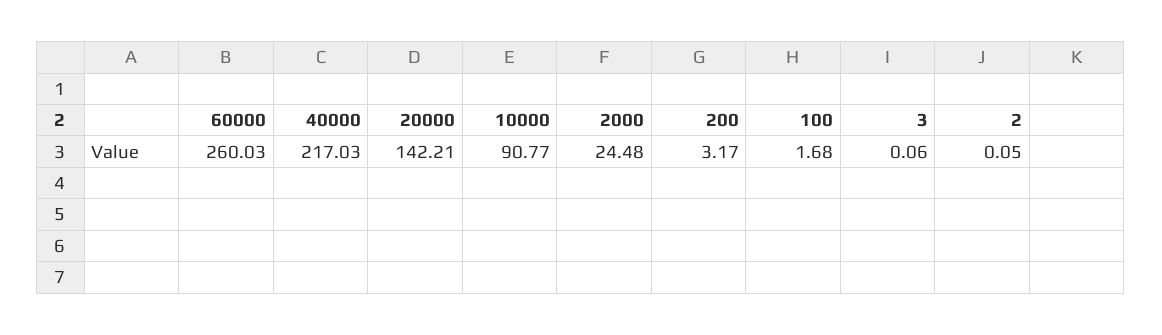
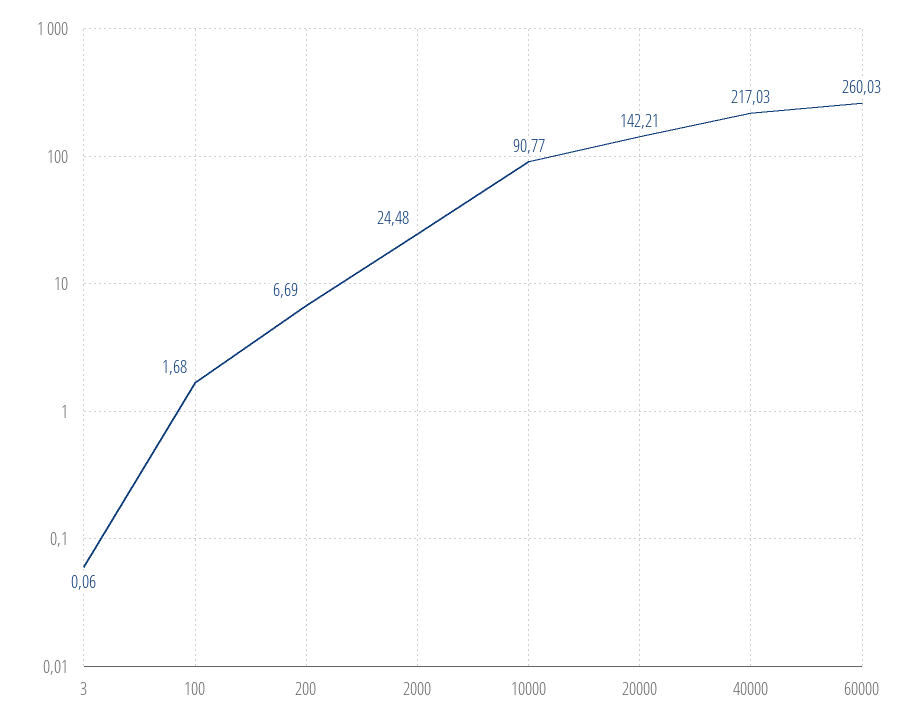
200: 3.17 -> 6.69
2: 0.05 -> none

